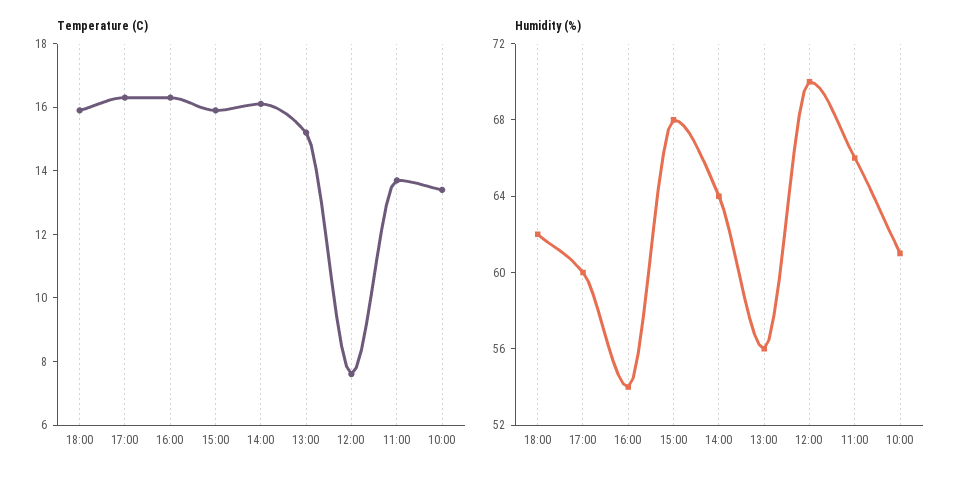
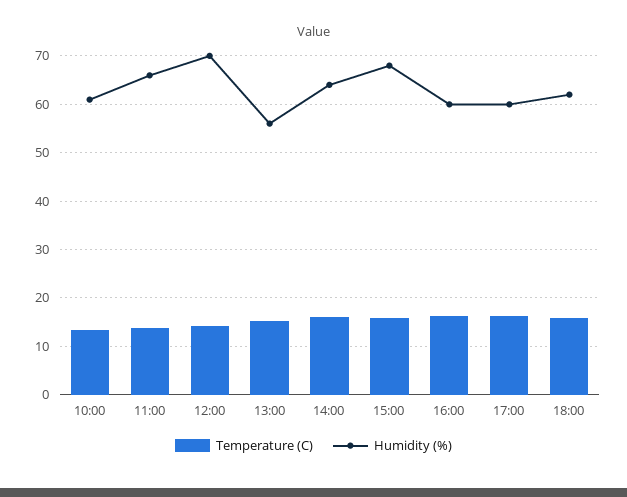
Temperature (C), 12:00: 7.5 -> 14
Humidity (%), 16:00: 54 -> 60

